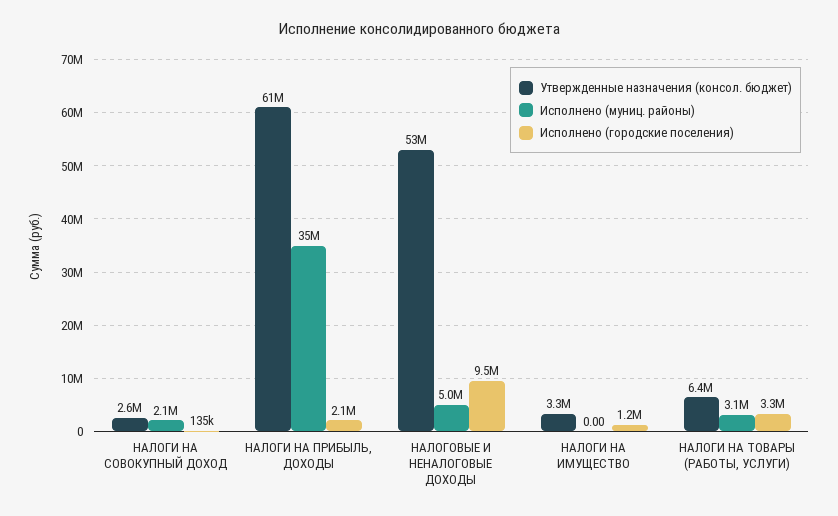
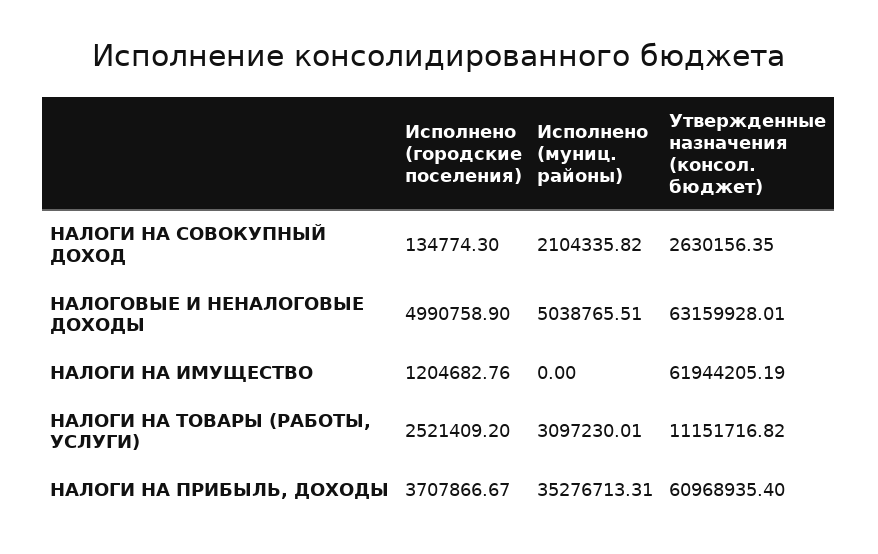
Исполнено (городские поселения), НАЛОГИ НА ПРИБЫЛЬ, ДОХОДЫ: 2100000 -> 3707866.67
Утвержденные назначения (консол. бюджет), НАЛОГОВЫЕ И НЕНАЛОГОВЫЕ ДОХОДЫ: 53000000 -> 63159928.01
Исполнено (городские поселения), НАЛОГОВЫЕ И НЕНАЛОГОВЫЕ ДОХОДЫ: 9500000 -> 4990758.9
Утвержденные назначения (консол. бюджет), НАЛОГИ НА ИМУЩЕСТВО: 3300000 -> 61944205.19
Утвержденные назначения (консол. бюджет), НАЛОГИ НА ТОВАРЫ (РАБОТЫ, УСЛУГИ): 6400000 -> 11151716.82
Исполнено (городские поселения), НАЛОГИ НА ТОВАРЫ (РАБОТЫ, УСЛУГИ): 3300000 -> 2521409.2

